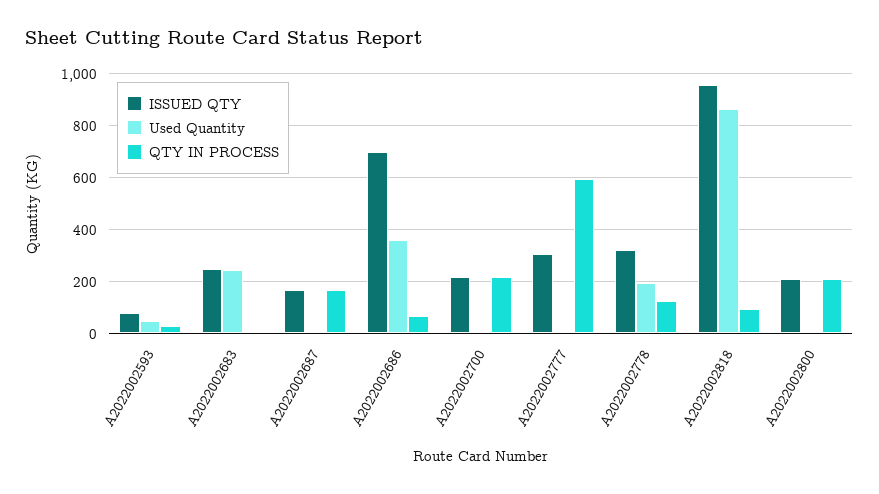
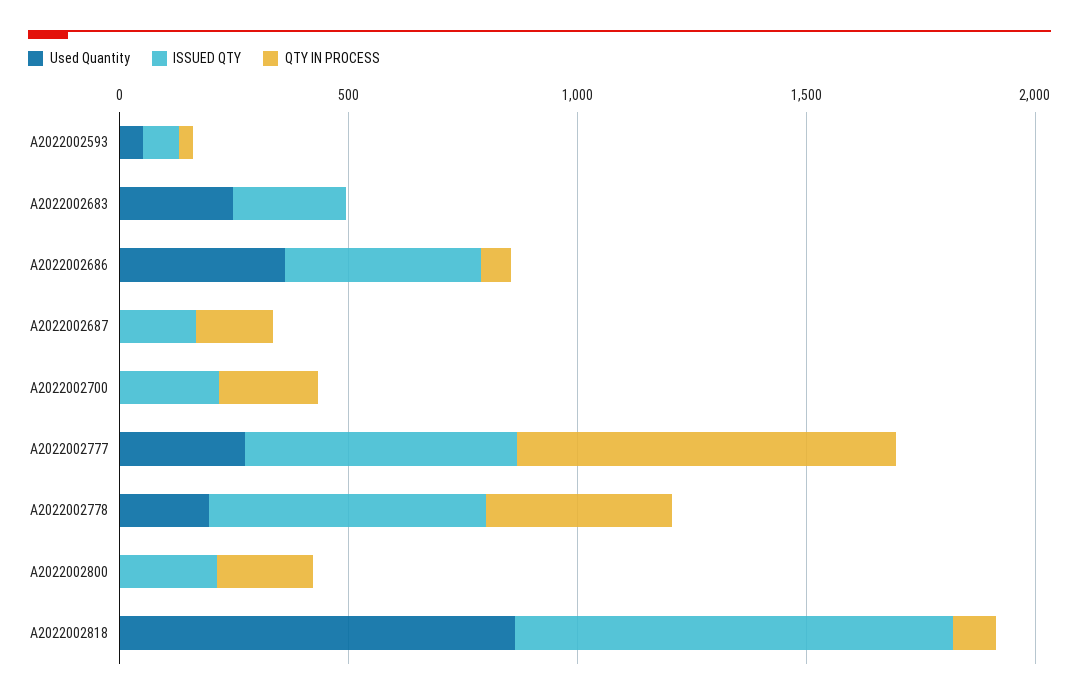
ISSUED QTY, A2022002686: 700 -> 400
ISSUED QTY, A2022002777: 300 -> 600
Used Quantity, A2022002777: 0 -> 300
QTY IN PROCESS, A2022002777: 600 -> 800
ISSUED QTY, A2022002778: 325 -> 600
QTY IN PROCESS, A2022002778: 125 -> 400

